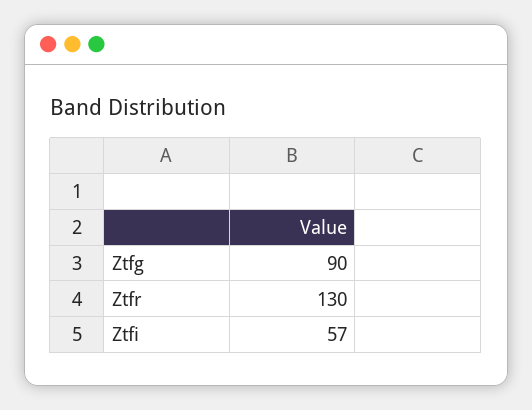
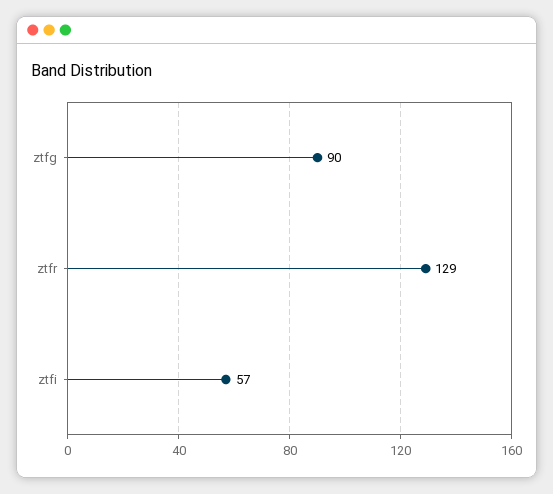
Ztfr: 130 -> 129

